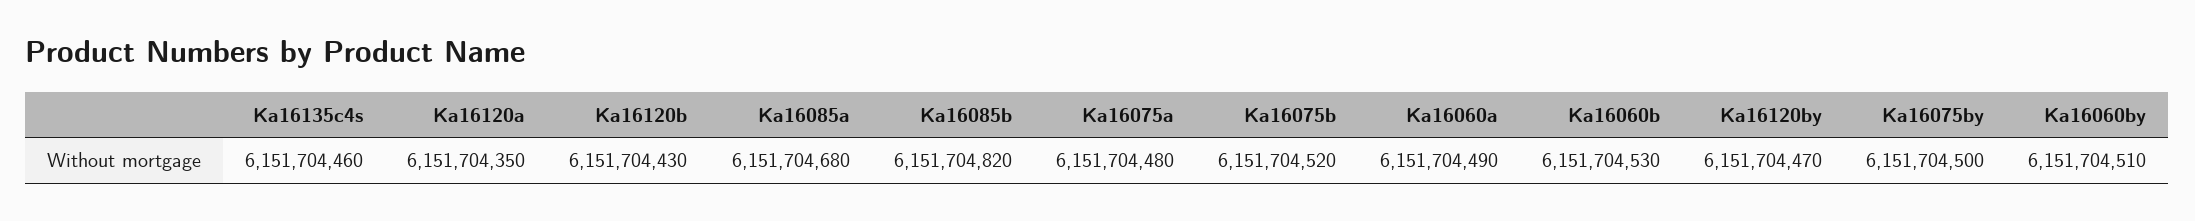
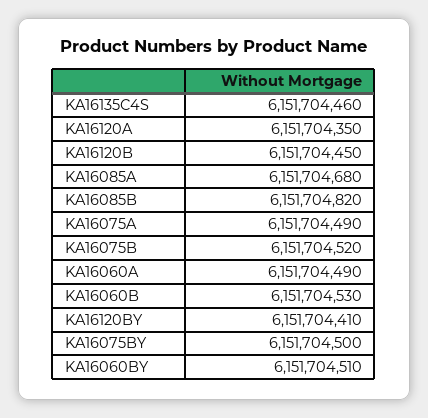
Ka16120b: 6151704430 -> 6151704450
Ka16075a: 6151704480 -> 6151704490
Ka16120by: 6151704470 -> 6151704410

